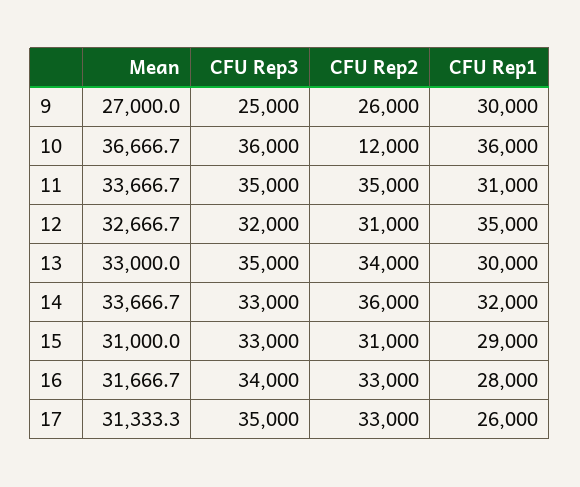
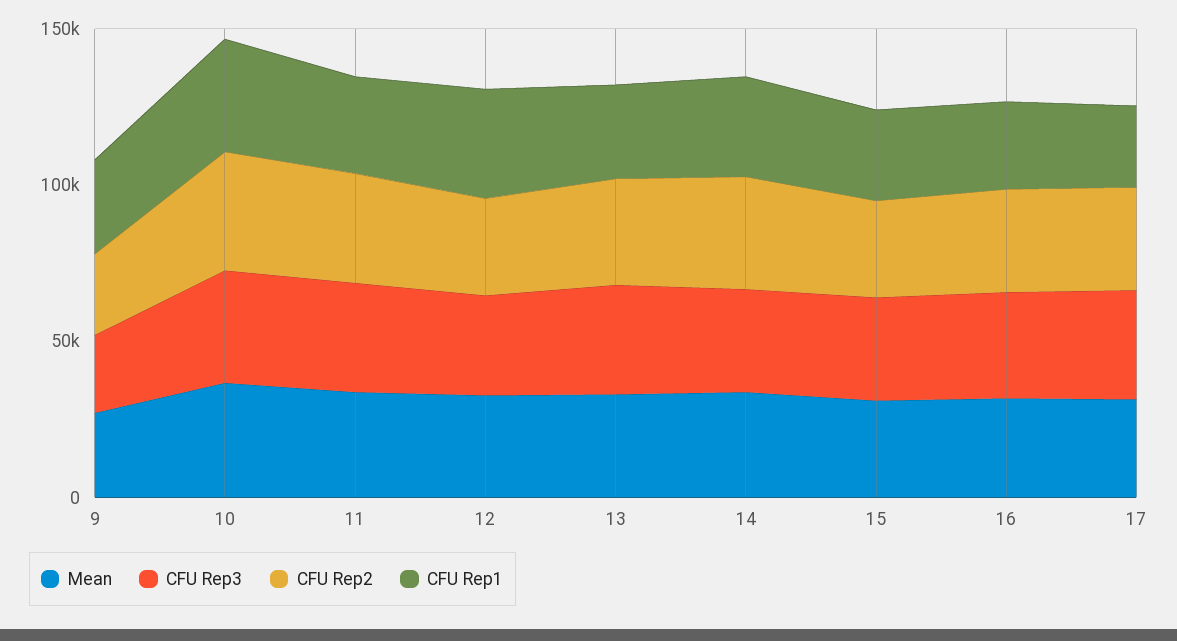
CFU Rep2, 10: 12000 -> 40000

